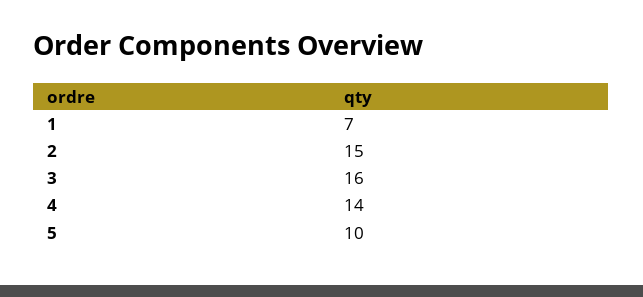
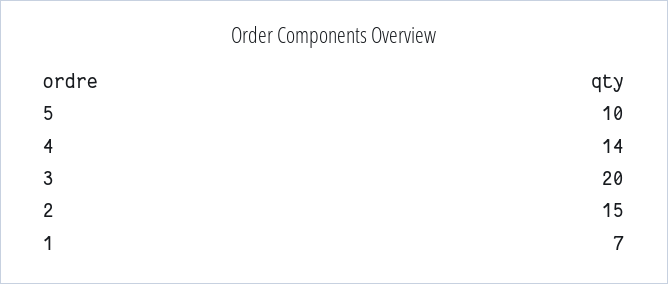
3: 16 -> 20

